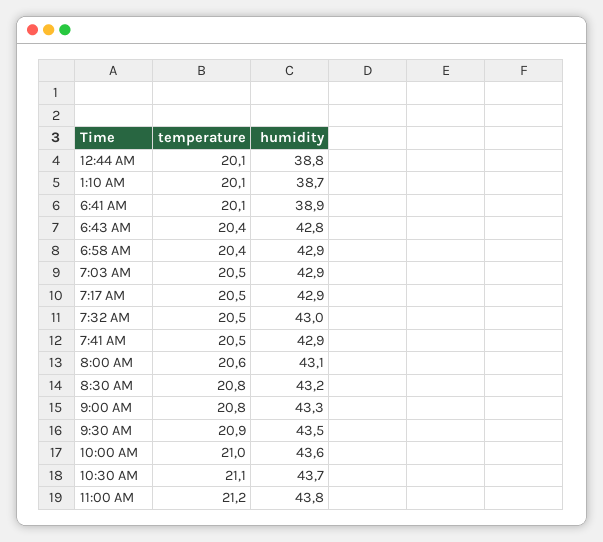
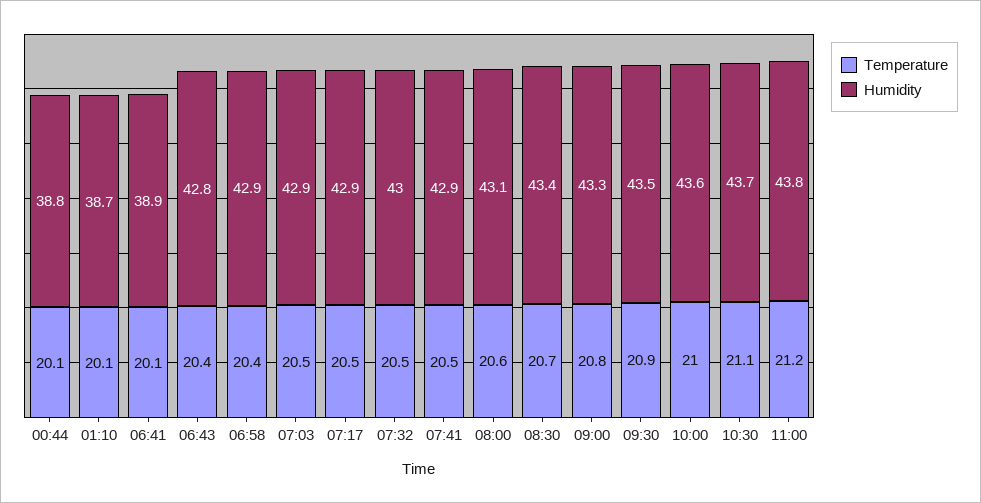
temperature, 8:30 AM: 20.8 -> 20.7
humidity, 8:30 AM: 43.2 -> 43.4

